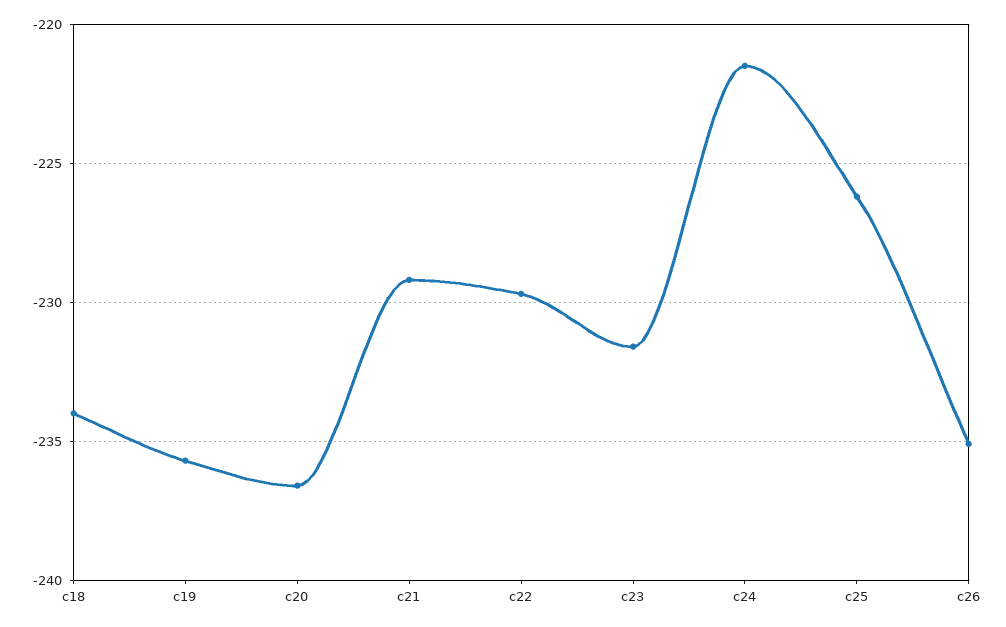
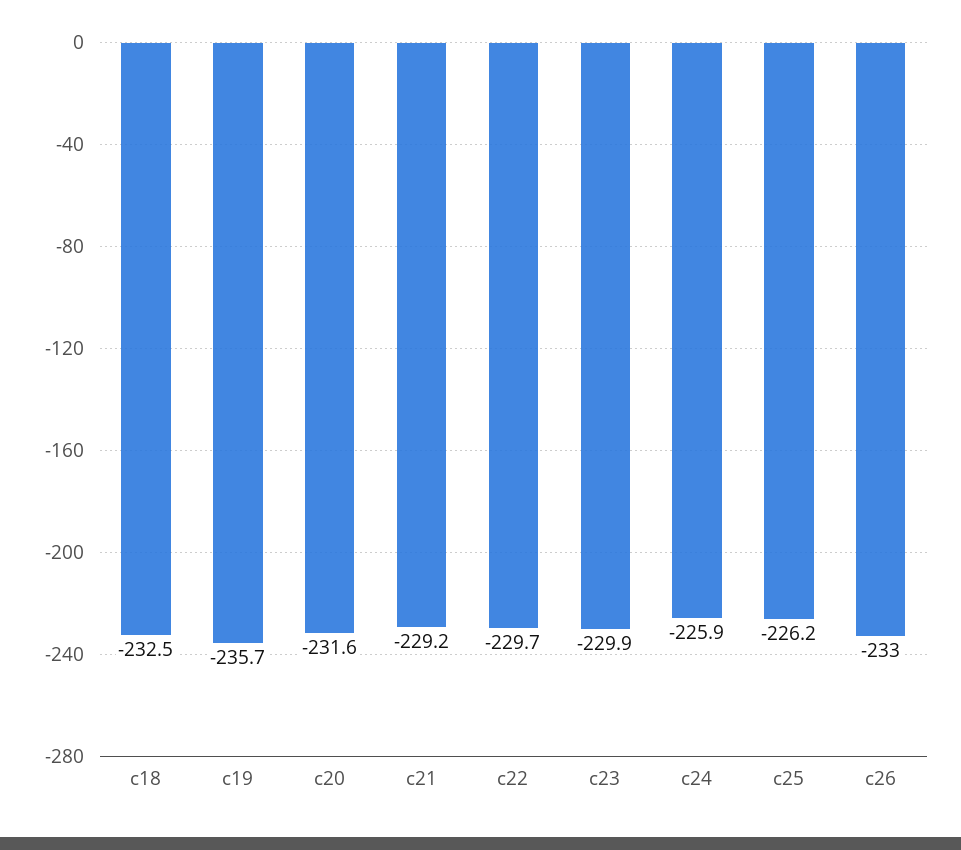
c18: -234 -> -232.5
c20: -236.5 -> -231.6
c23: -231.5 -> -229.9
c24: -221.5 -> -225.9
c26: -235 -> -233

